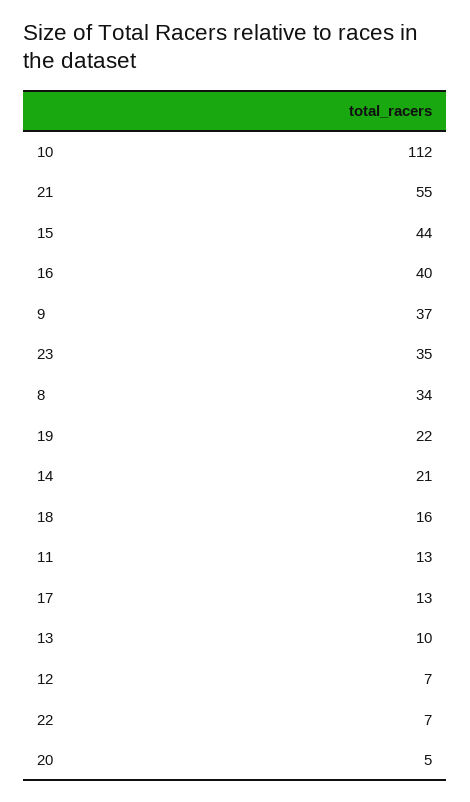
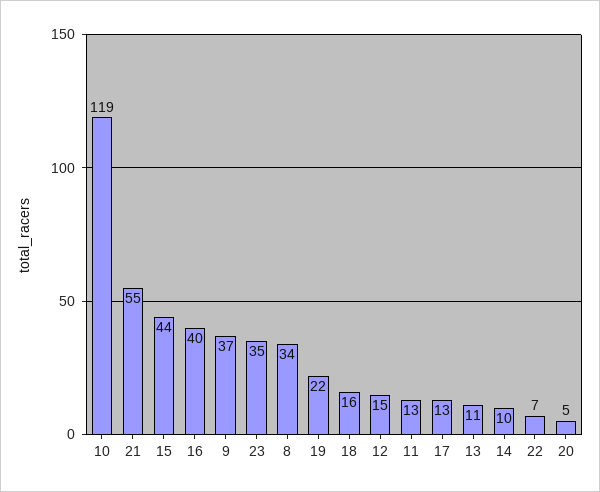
10: 112 -> 119
14: 21 -> 10
13: 10 -> 11
12: 7 -> 15

